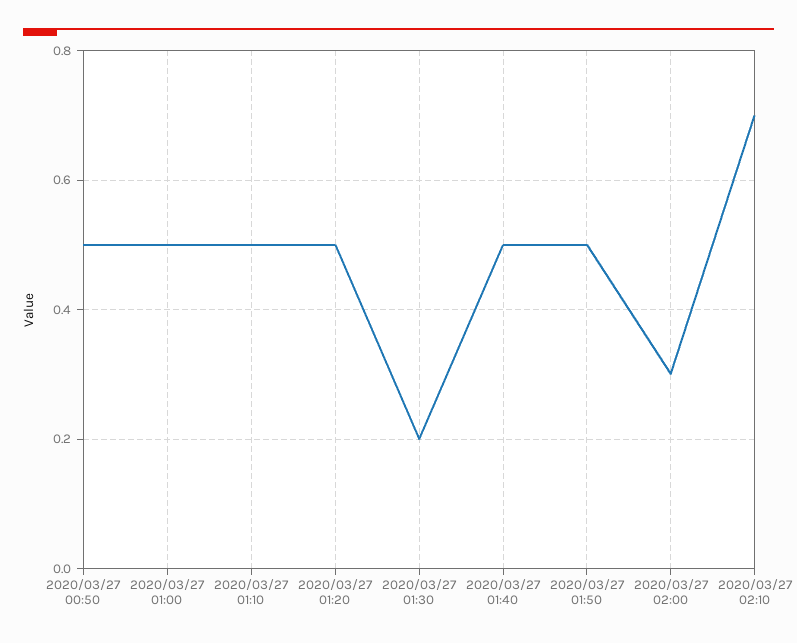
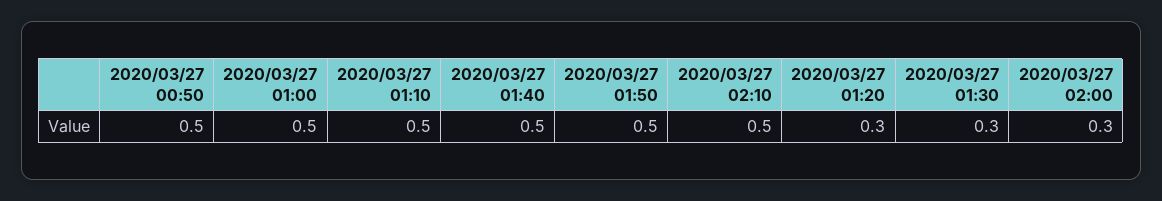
2020/03/27 01:20: 0.5 -> 0.3
2020/03/27 01:30: 0.2 -> 0.3
2020/03/27 02:10: 0.7 -> 0.5

